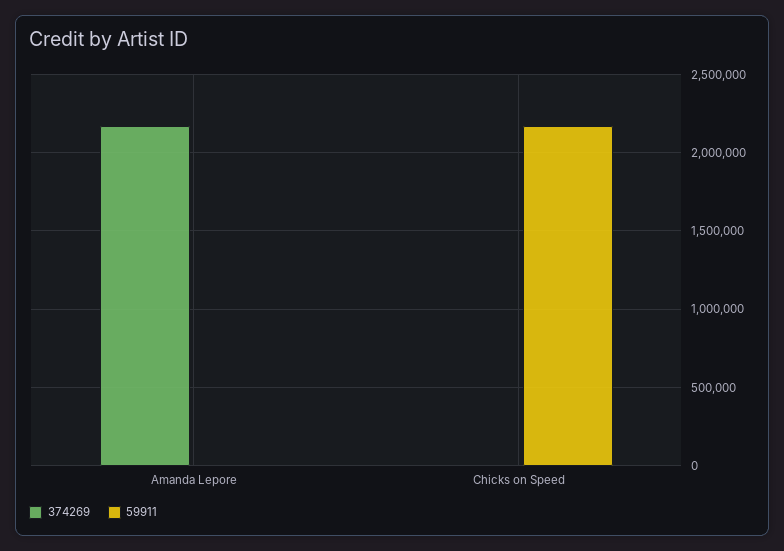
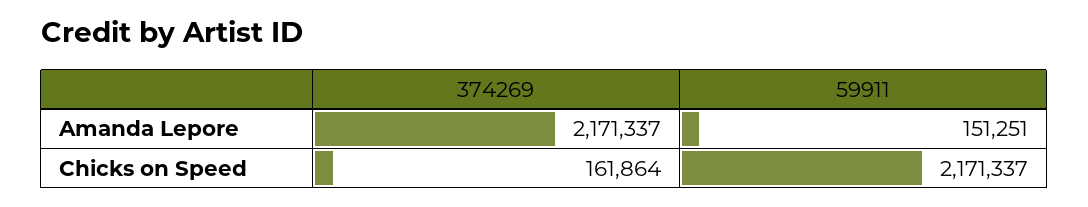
59911, Amanda Lepore: 0 -> 151251
374269, Chicks on Speed: 0 -> 161864

